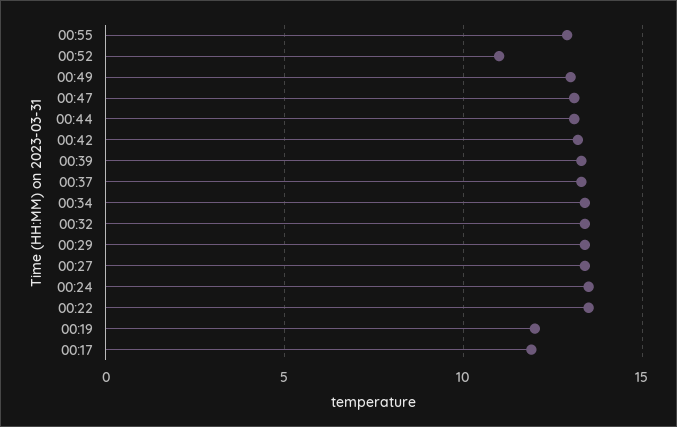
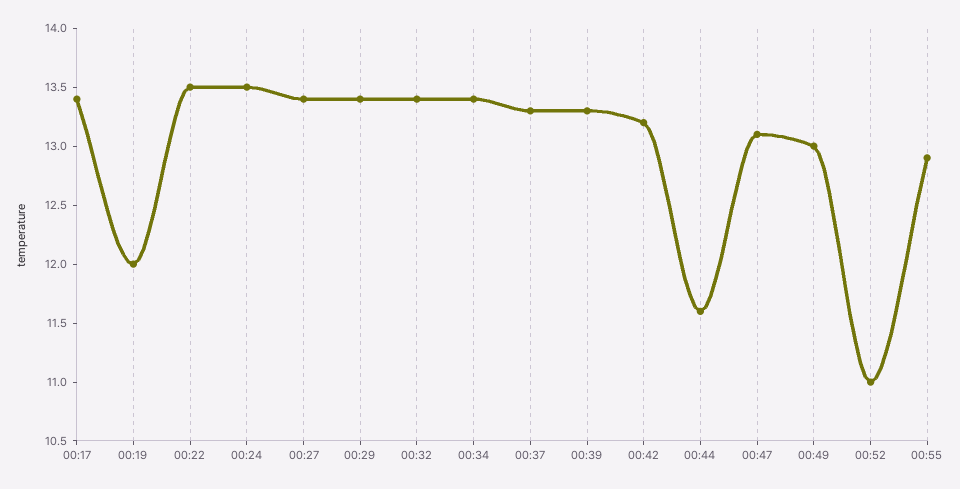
00:44: 13 -> 11.6
00:17: 12 -> 13.4

